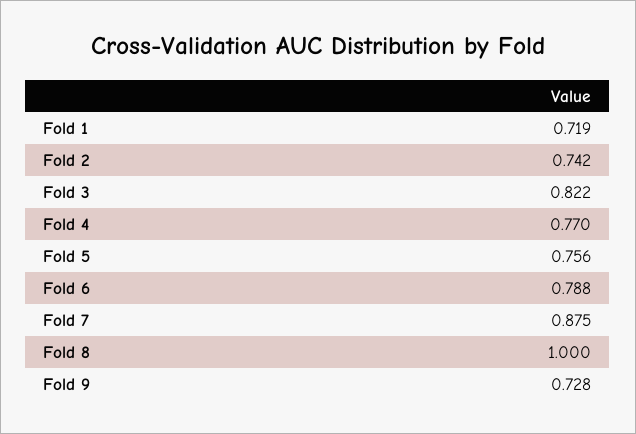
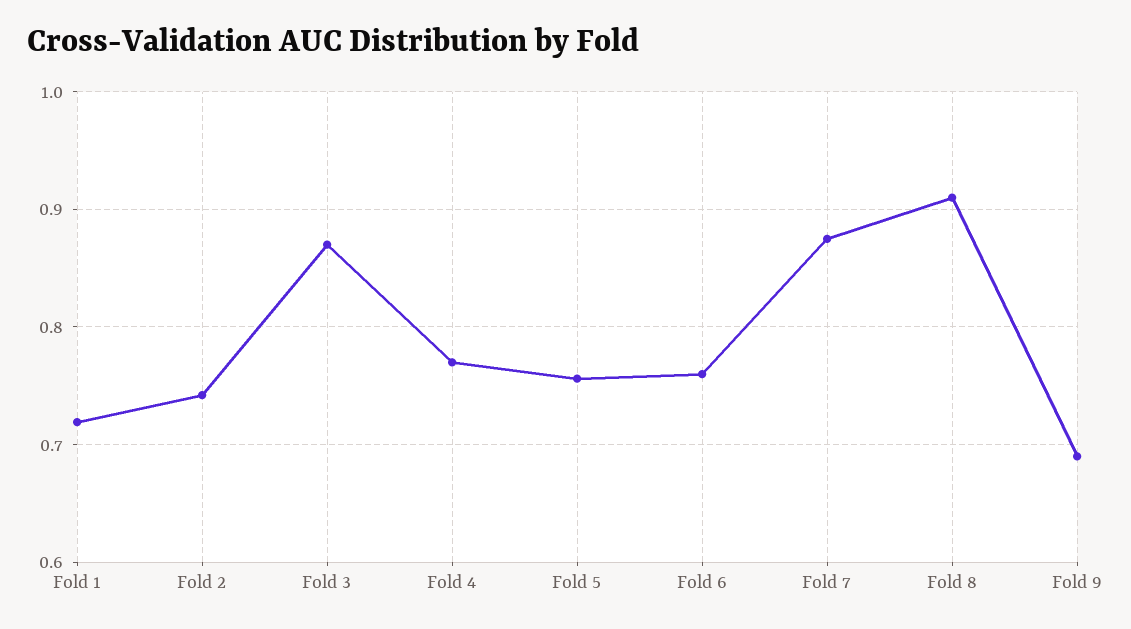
Fold 3: 0.822 -> 0.87
Fold 6: 0.788 -> 0.76
Fold 8: 1 -> 0.91
Fold 9: 0.728 -> 0.69

